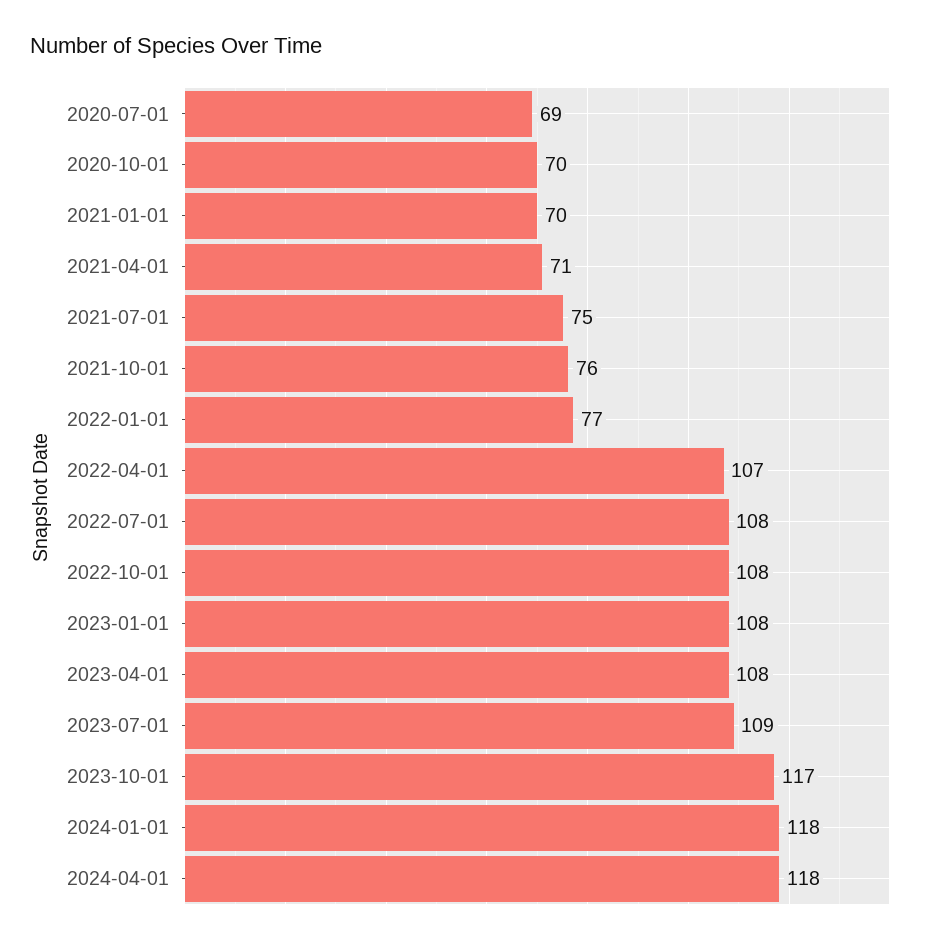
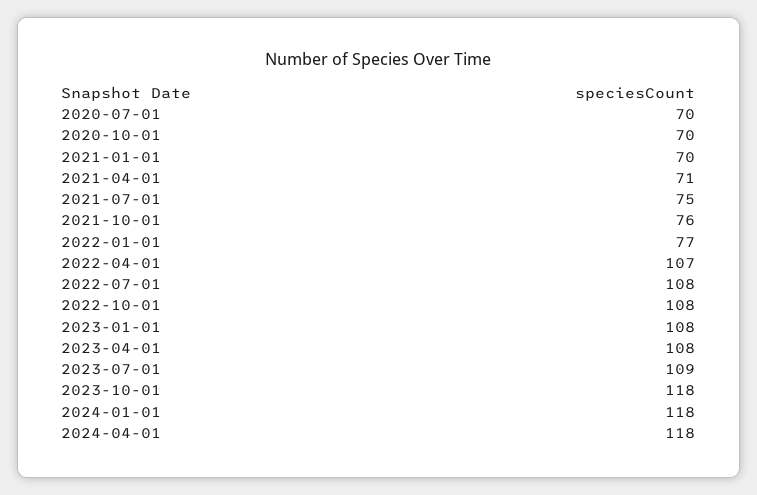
2020-07-01: 69 -> 70
2023-10-01: 117 -> 118

